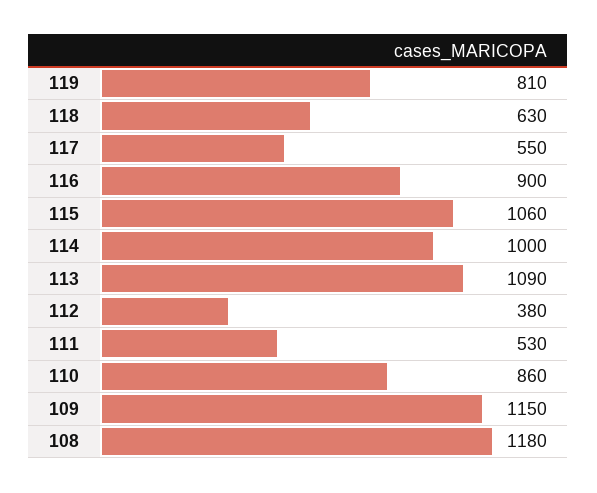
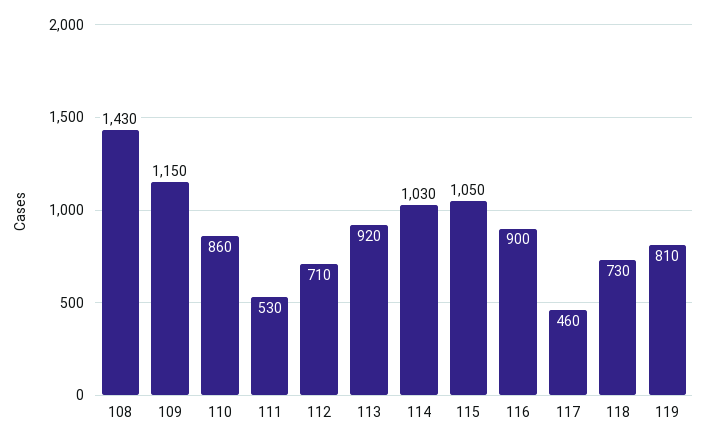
118: 630 -> 730
117: 550 -> 460
115: 1060 -> 1050
114: 1000 -> 1030
113: 1090 -> 920
112: 380 -> 710
108: 1180 -> 1430

